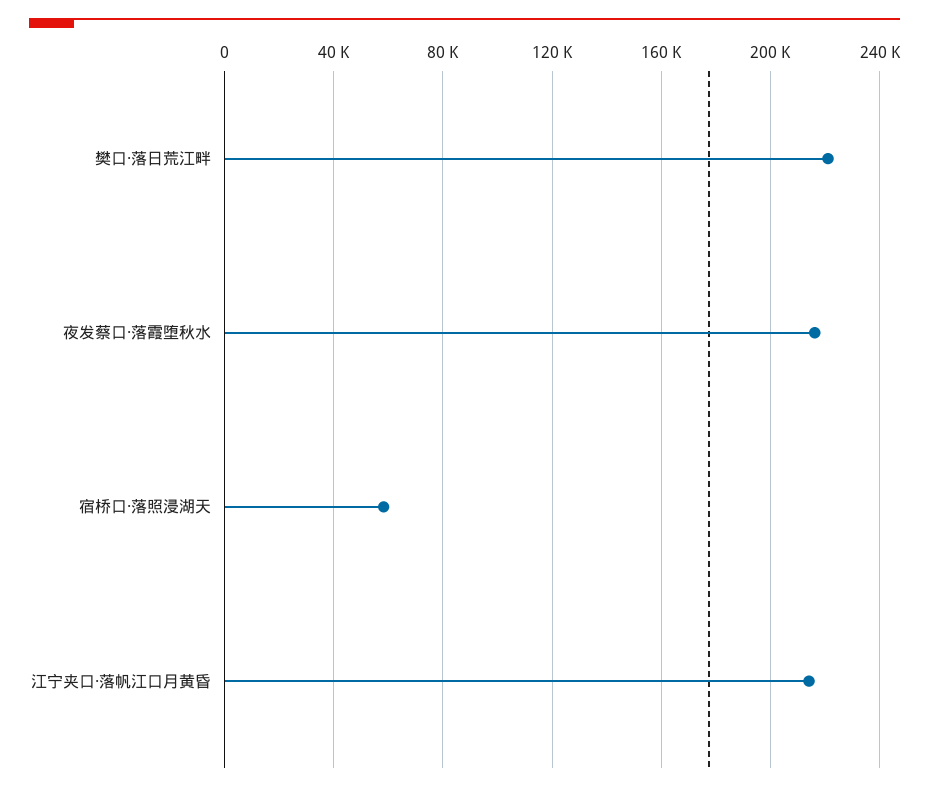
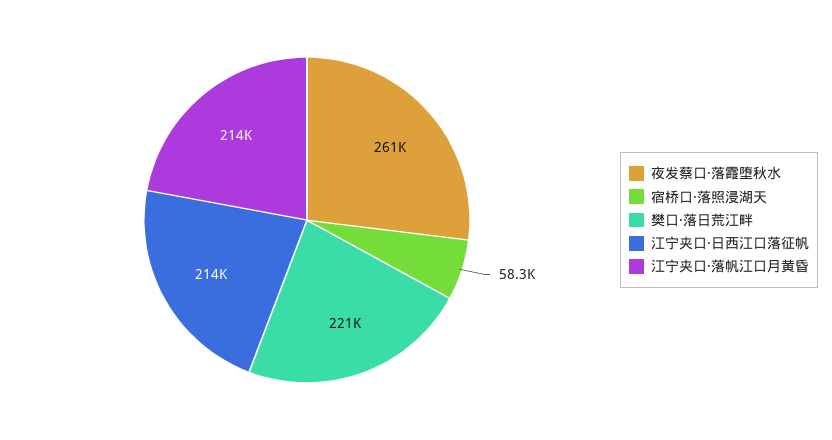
夜发蔡口·落霞堕秋水: 215000 -> 261000
江宁夹口·日西江口落征帆: none -> 214000

